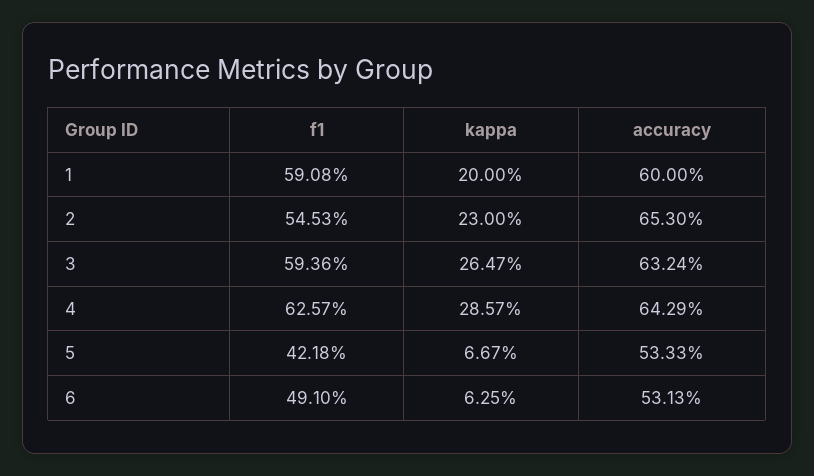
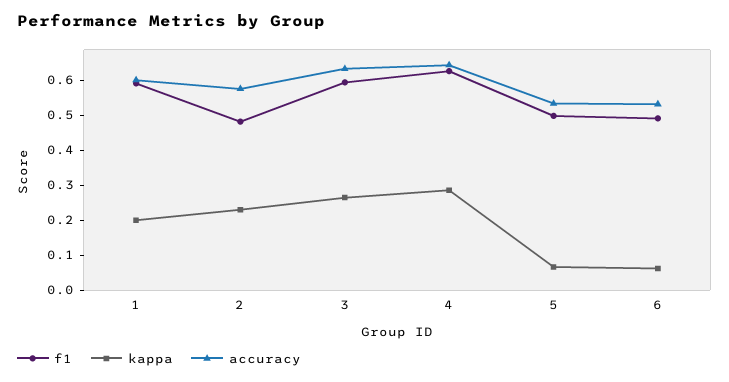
f1, 2: 0.5453 -> 0.475
accuracy, 2: 0.653 -> 0.575
f1, 5: 0.4218 -> 0.5

